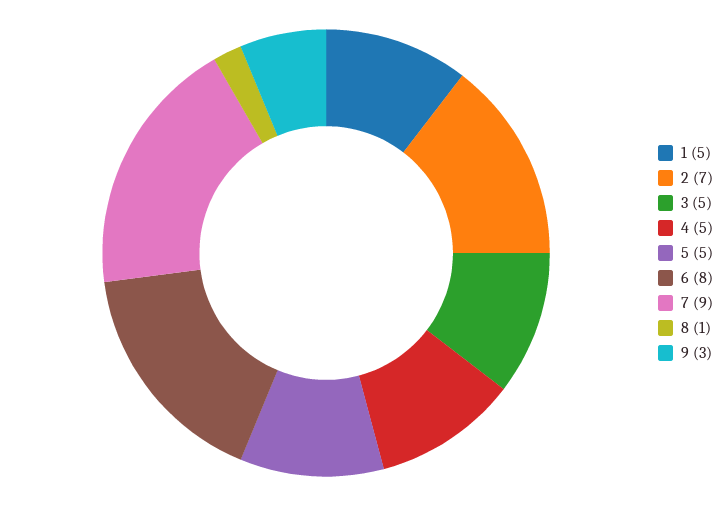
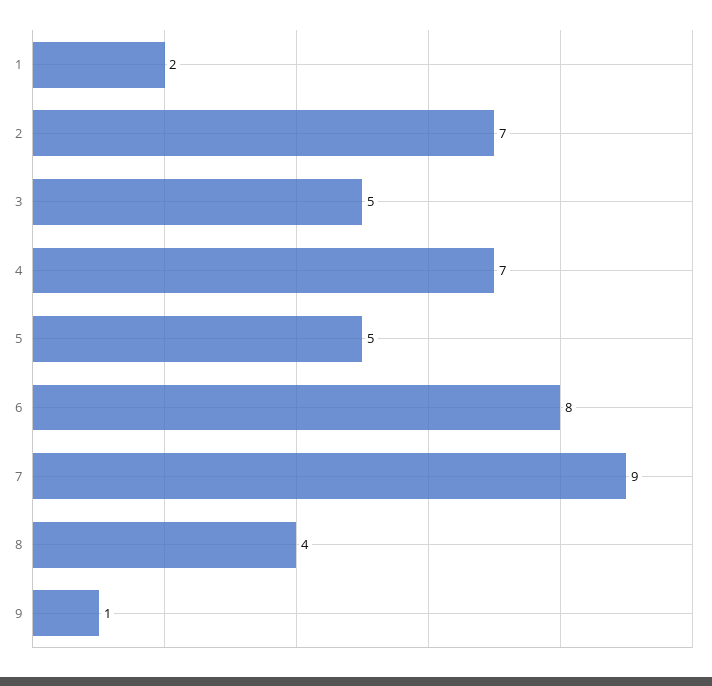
1: 5 -> 2
4: 5 -> 7
8: 1 -> 4
9: 3 -> 1

